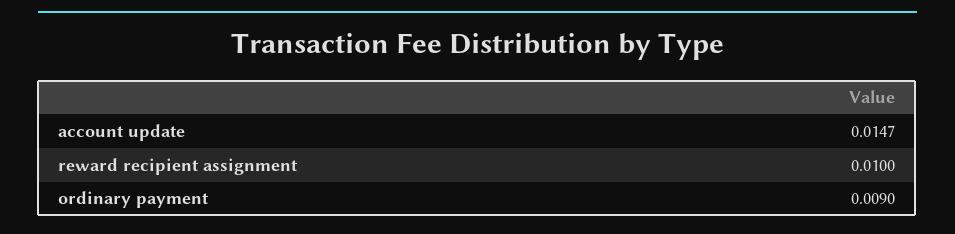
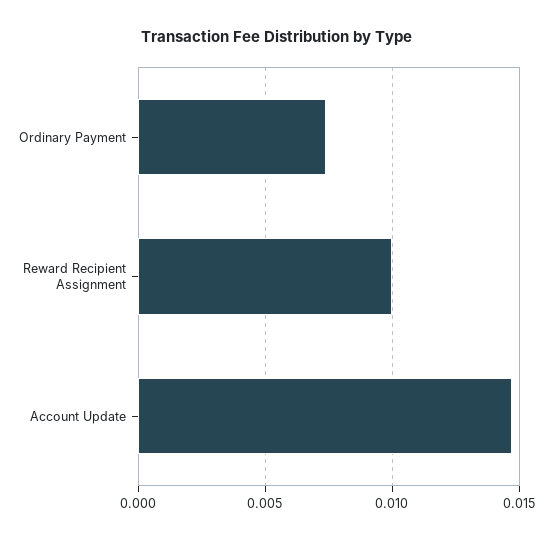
ordinary payment: 0.009 -> 0.0075

